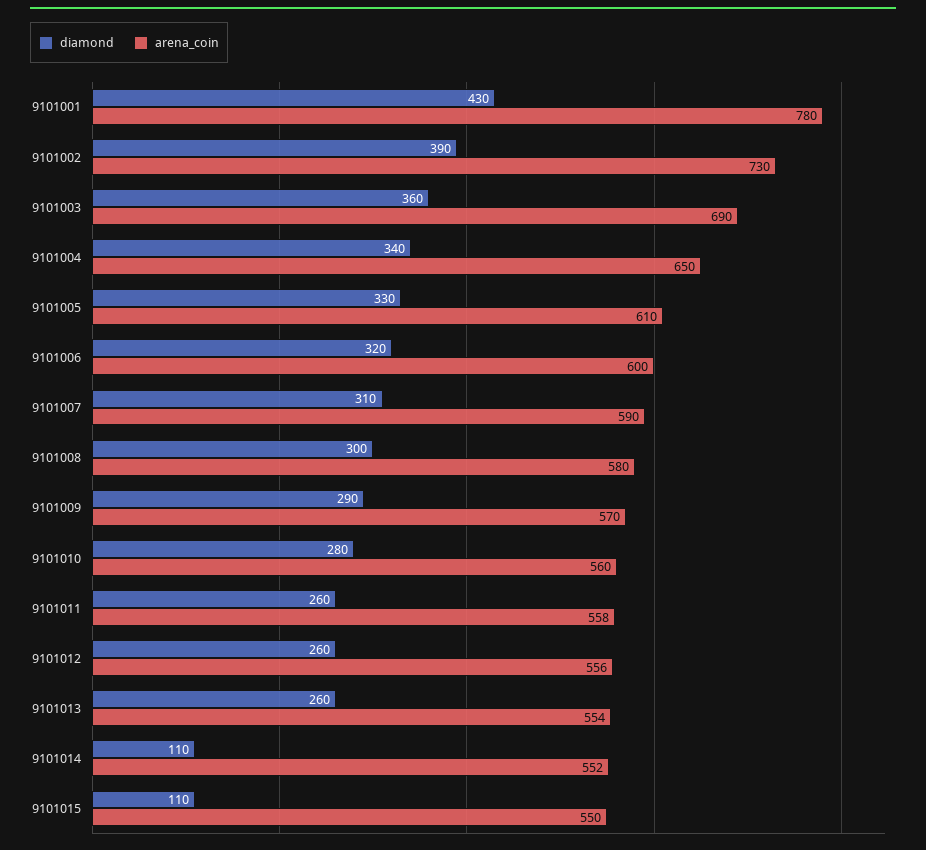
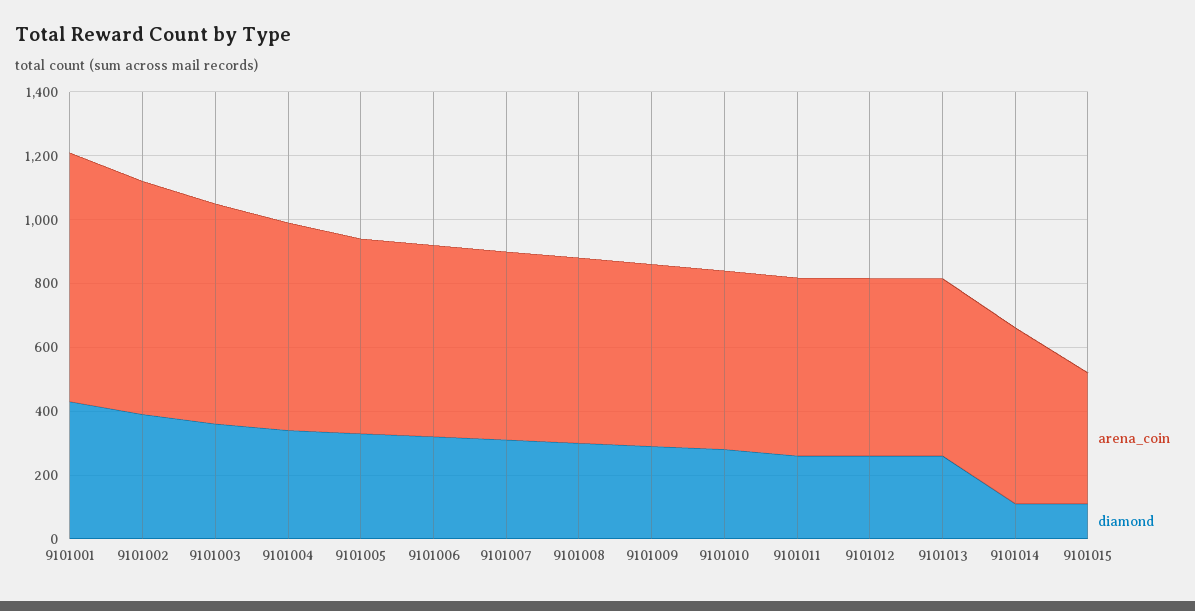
arena_coin, 9101015: 550 -> 400

